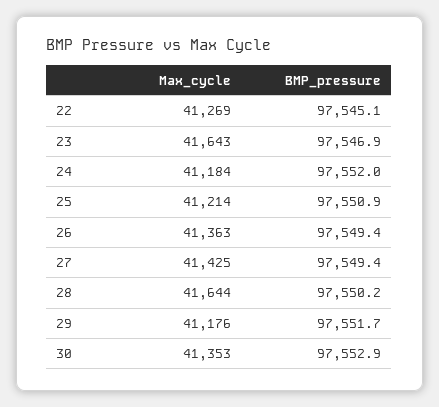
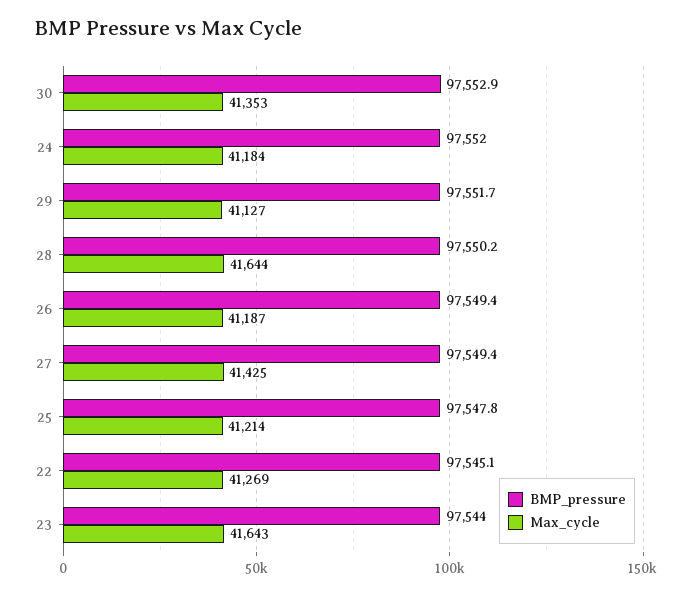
BMP_pressure, 23: 97546.9 -> 97544
BMP_pressure, 25: 97550.9 -> 97547.8
Max_cycle, 26: 41363 -> 41187
Max_cycle, 29: 41176 -> 41127

